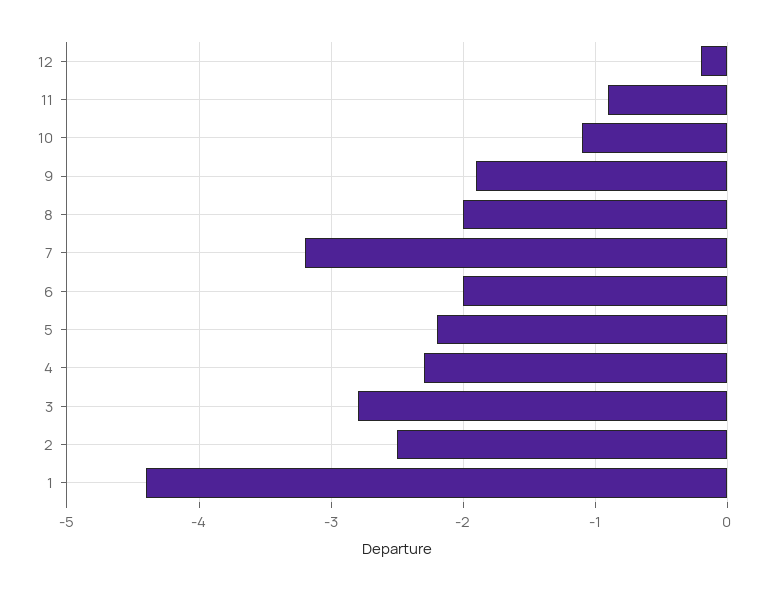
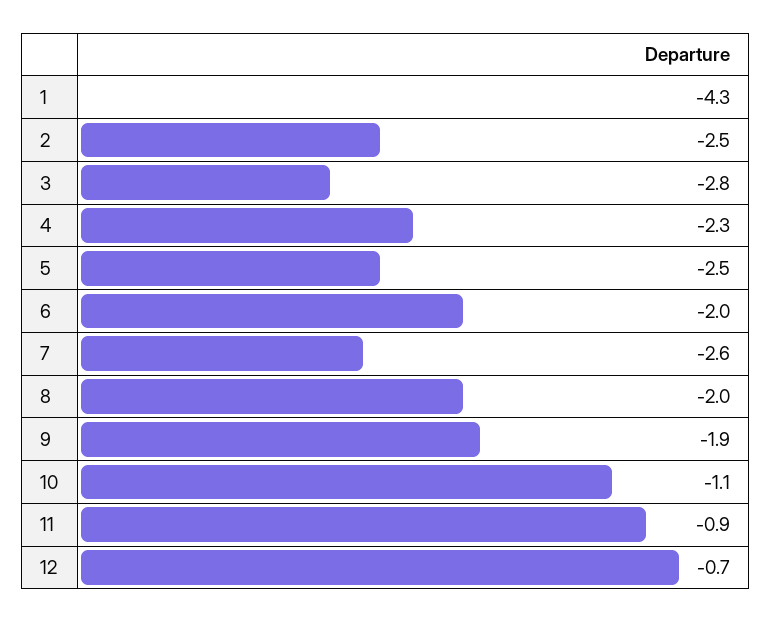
12: -0.2 -> -0.7
7: -3.2 -> -2.6
5: -2.2 -> -2.5
1: -4.4 -> -4.3

